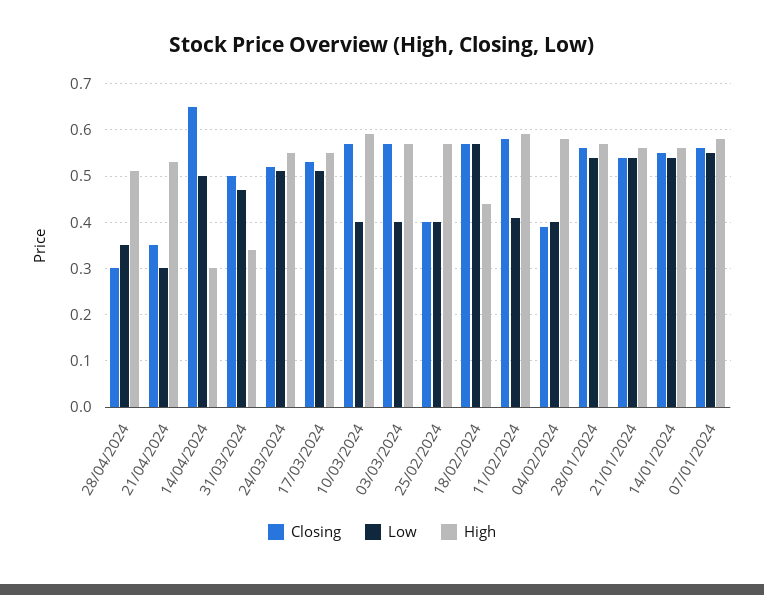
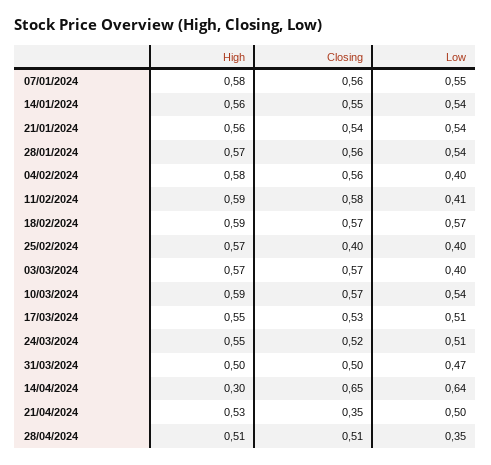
Closing, 28/04/2024: 0.3 -> 0.51
Low, 21/04/2024: 0.3 -> 0.5
Low, 14/04/2024: 0.5 -> 0.64
High, 31/03/2024: 0.35 -> 0.5
Low, 10/03/2024: 0.4 -> 0.54
High, 18/02/2024: 0.45 -> 0.59
Closing, 04/02/2024: 0.4 -> 0.56

